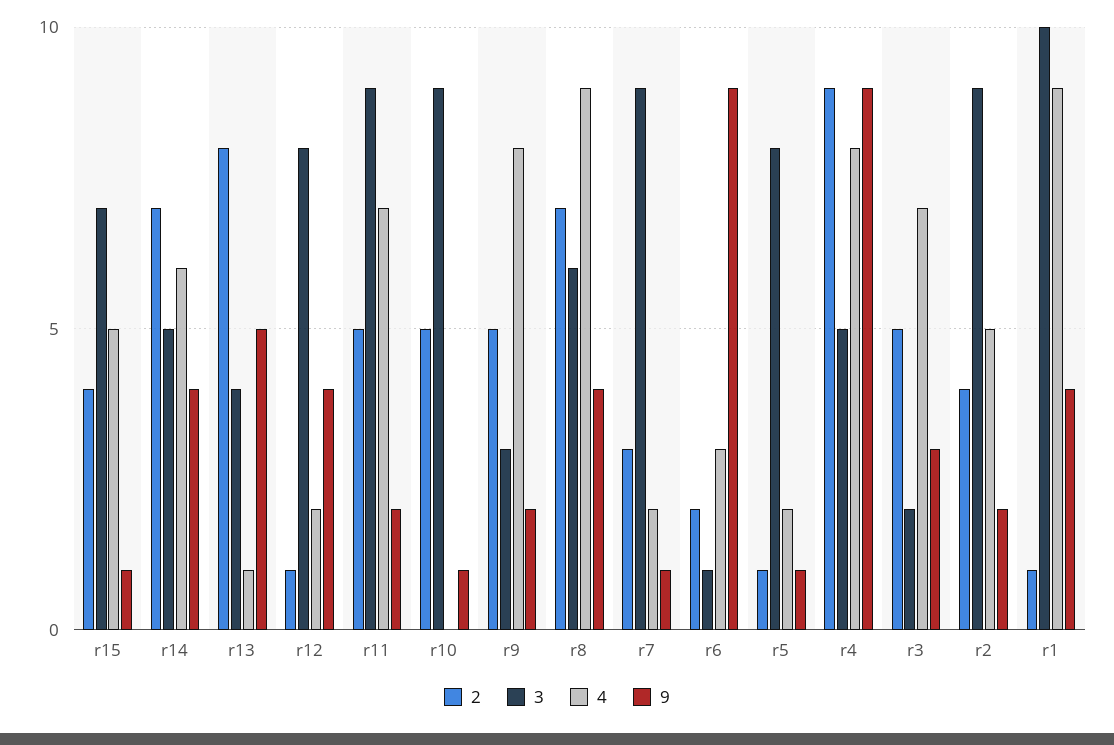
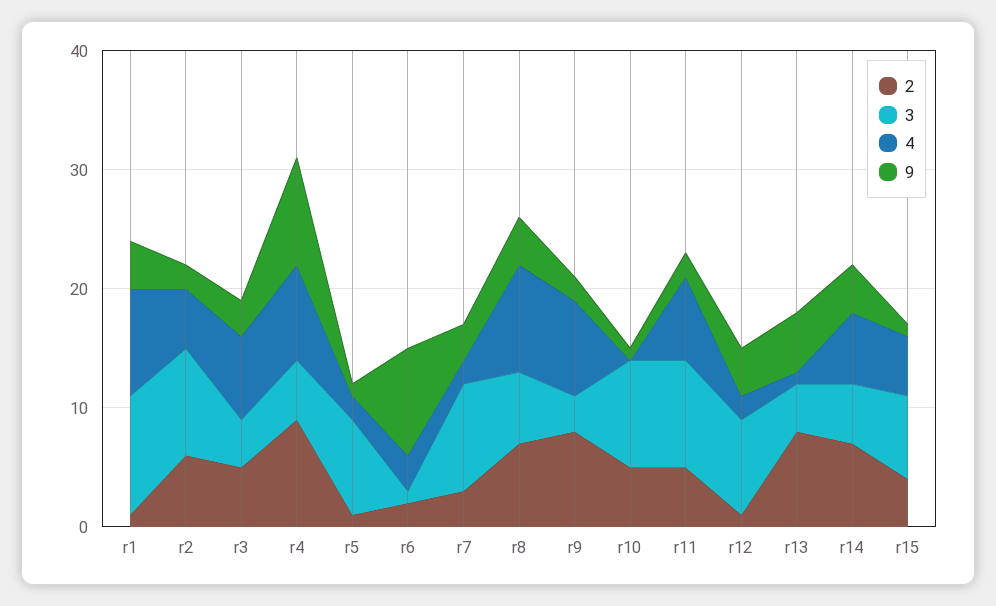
2, r9: 5 -> 8
9, r7: 1 -> 3
3, r3: 2 -> 4
2, r2: 4 -> 6

